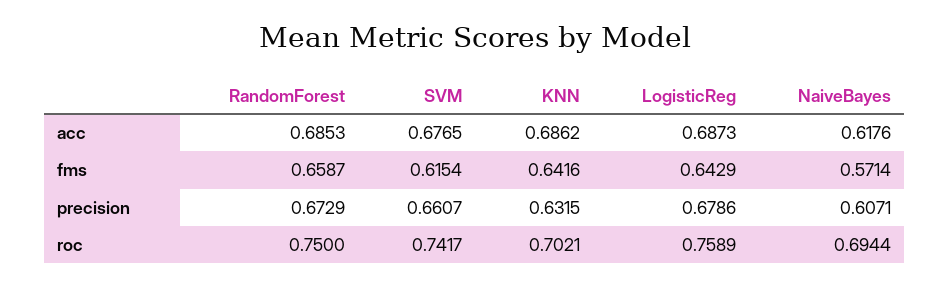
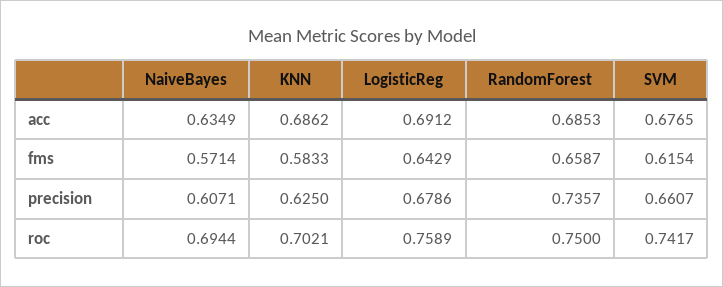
LogisticReg, acc: 0.6873 -> 0.6912
NaiveBayes, acc: 0.6176 -> 0.6349
KNN, fms: 0.6416 -> 0.5833
RandomForest, precision: 0.6729 -> 0.7357
KNN, precision: 0.6315 -> 0.625

